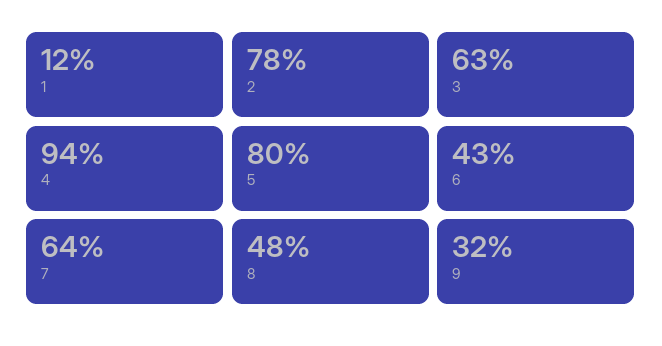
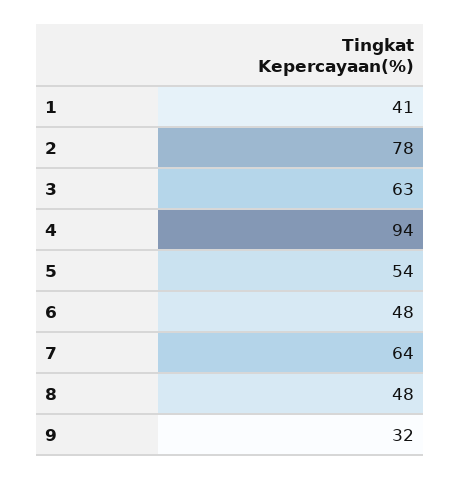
1: 12 -> 41
5: 80 -> 54
6: 43 -> 48

